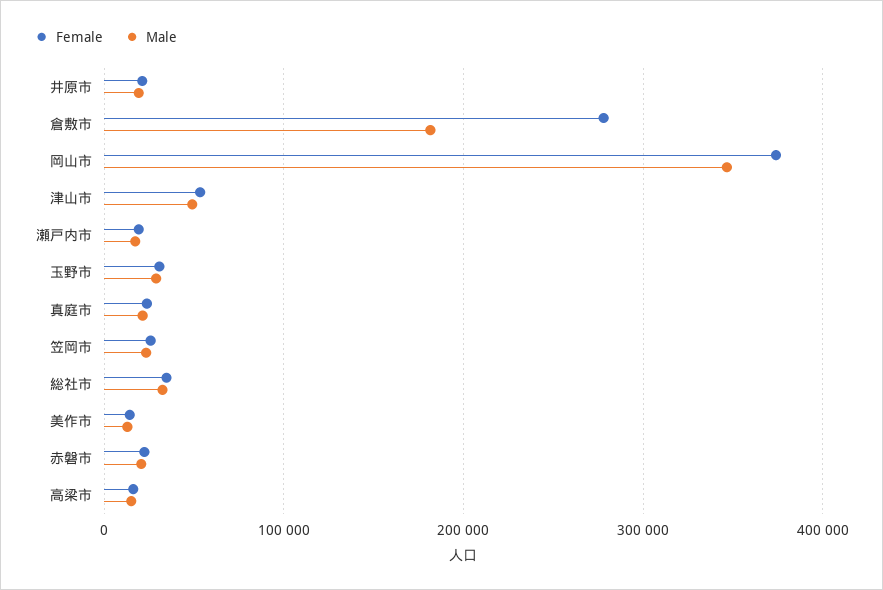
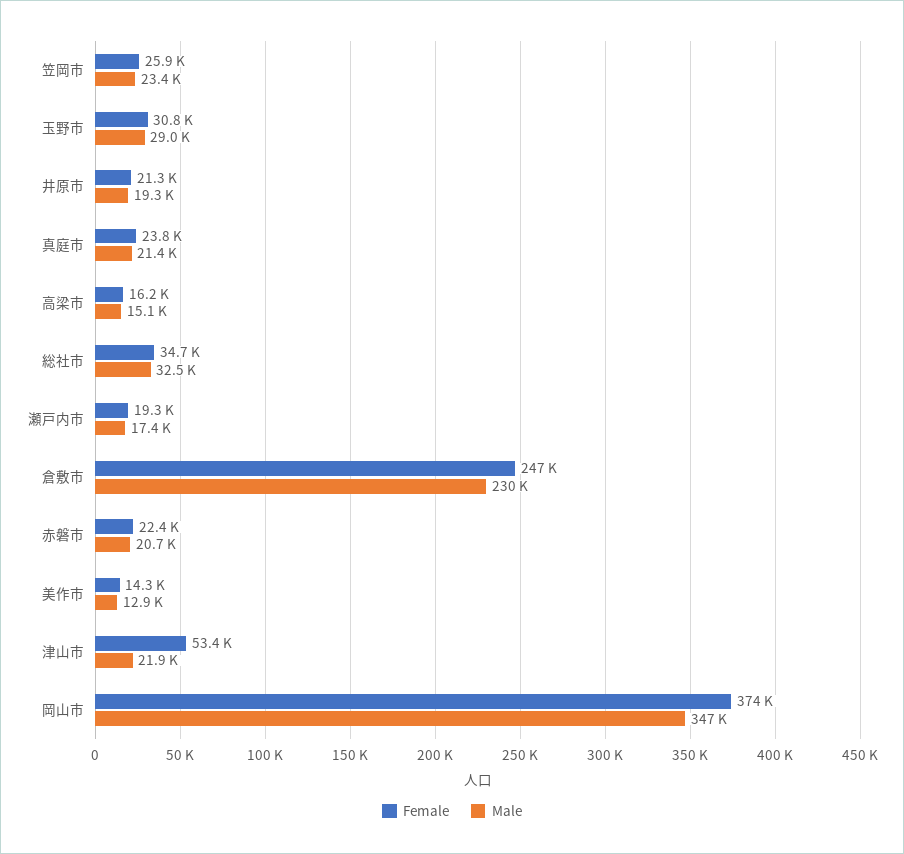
Female, 倉敷市: 280000 -> 247000
Male, 倉敷市: 180000 -> 230000
Male, 津山市: 50000 -> 21900

